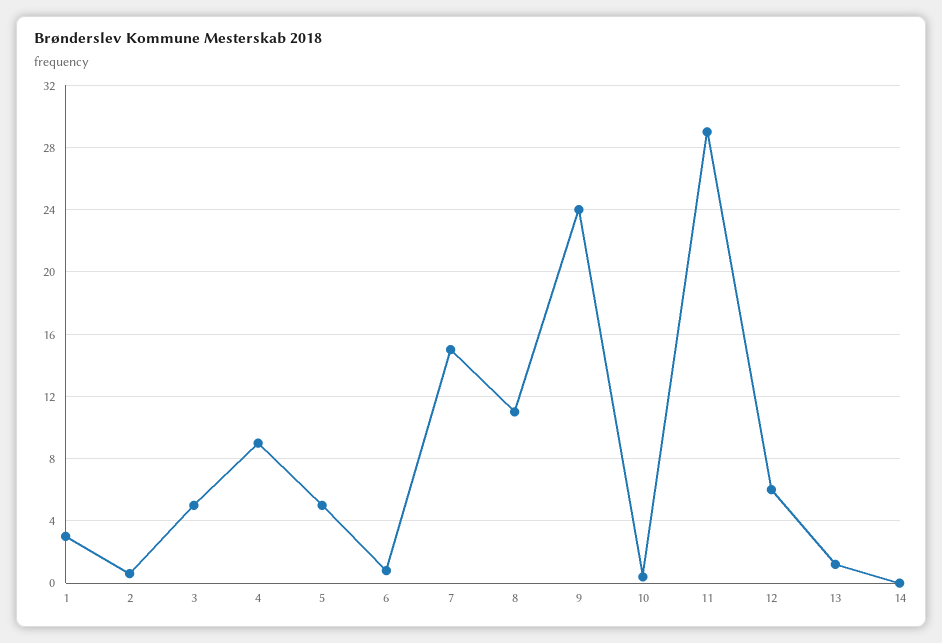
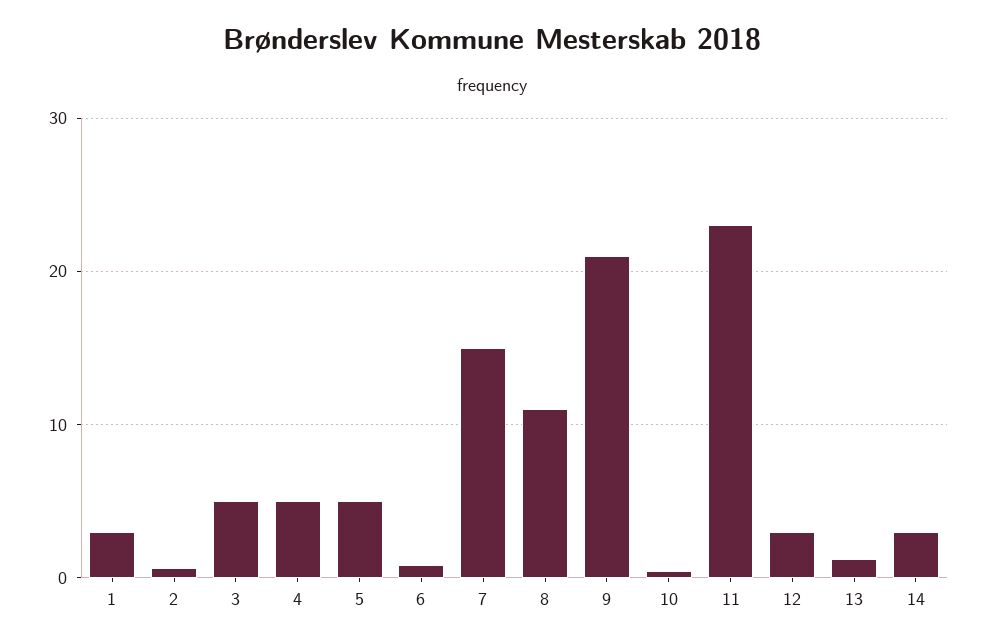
4: 9 -> 5
9: 24 -> 21
11: 29 -> 23
12: 6 -> 3
14: 0 -> 3

